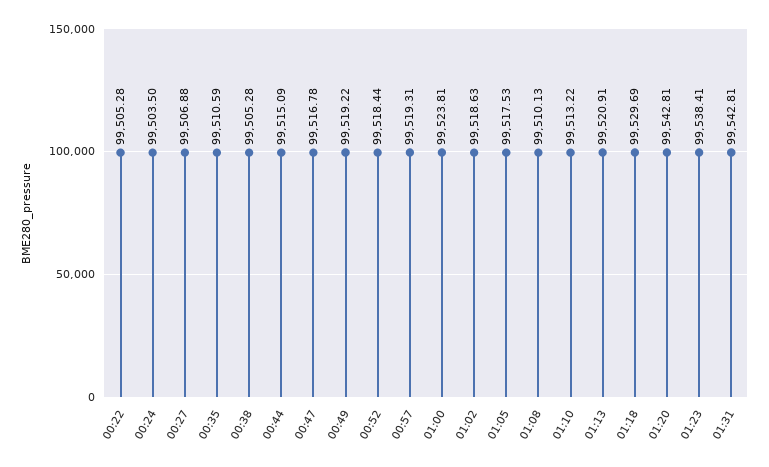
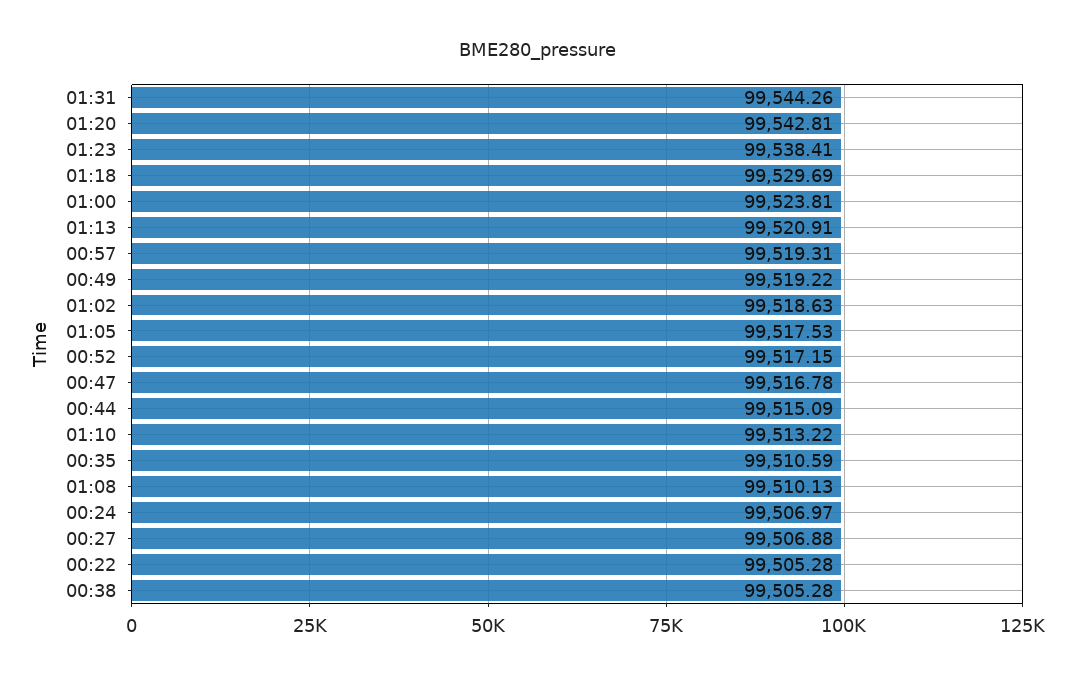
00:24: 99503.5 -> 99506.97
00:52: 99518.44 -> 99517.15
01:31: 99542.81 -> 99544.26

